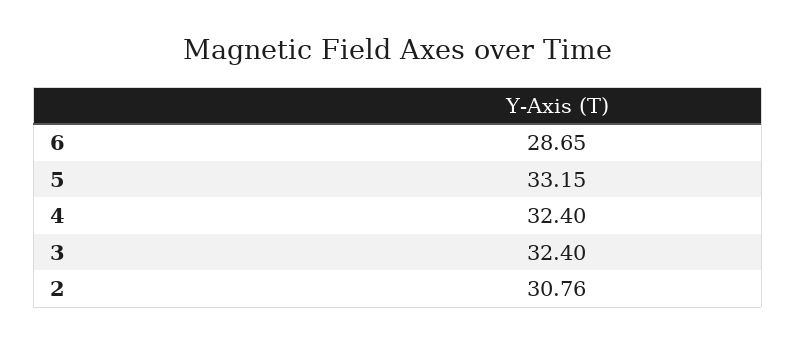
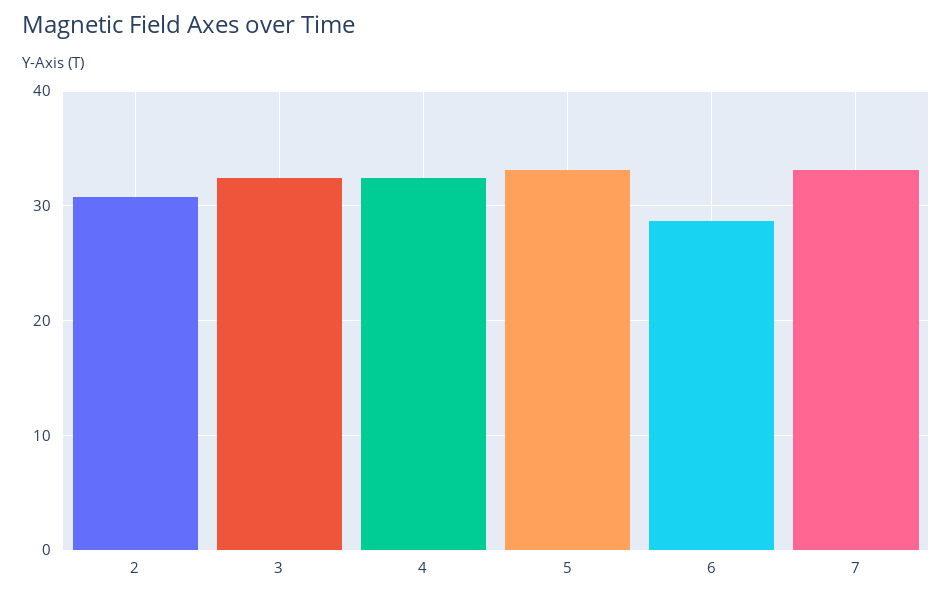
7: none -> 33

